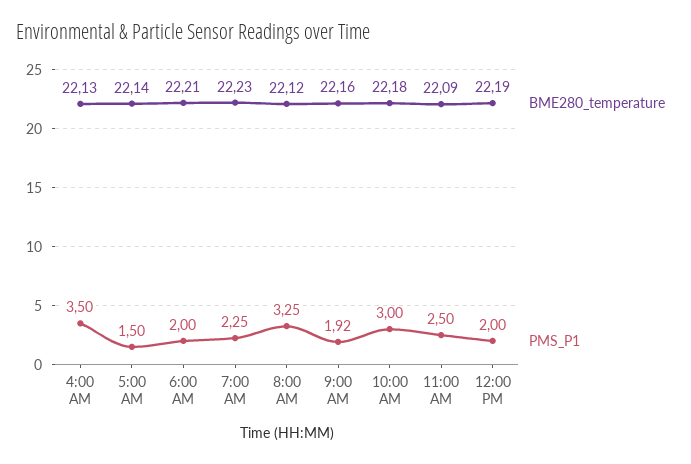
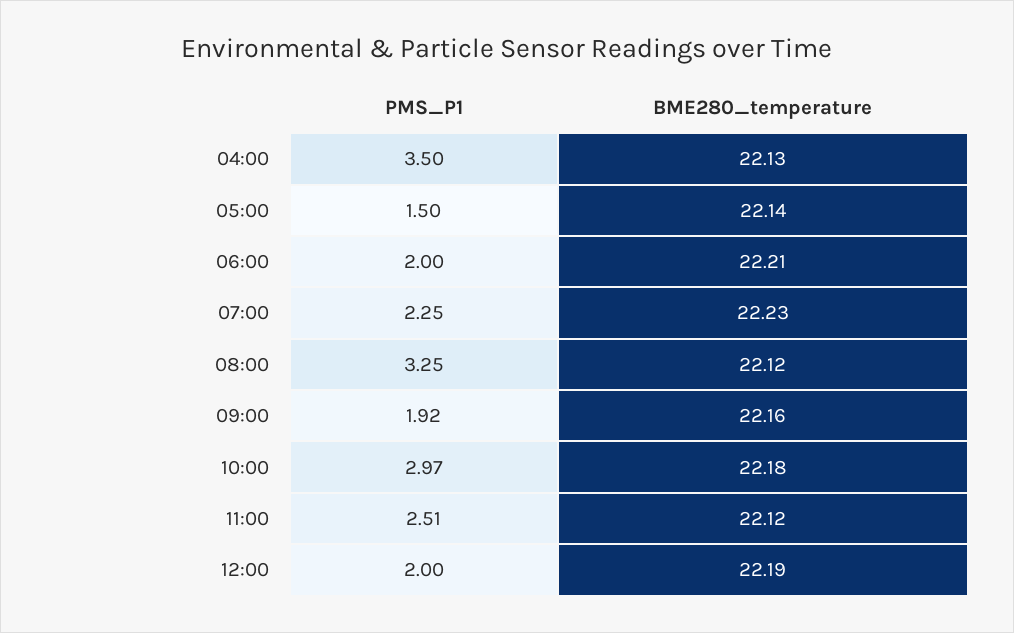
PMS_P1, 10:00 AM: 3 -> 2.97
BME280_temperature, 11:00 AM: 22.09 -> 22.12
PMS_P1, 11:00 AM: 2.5 -> 2.51

